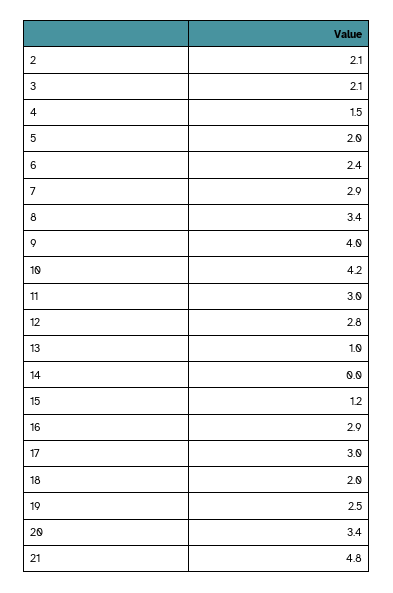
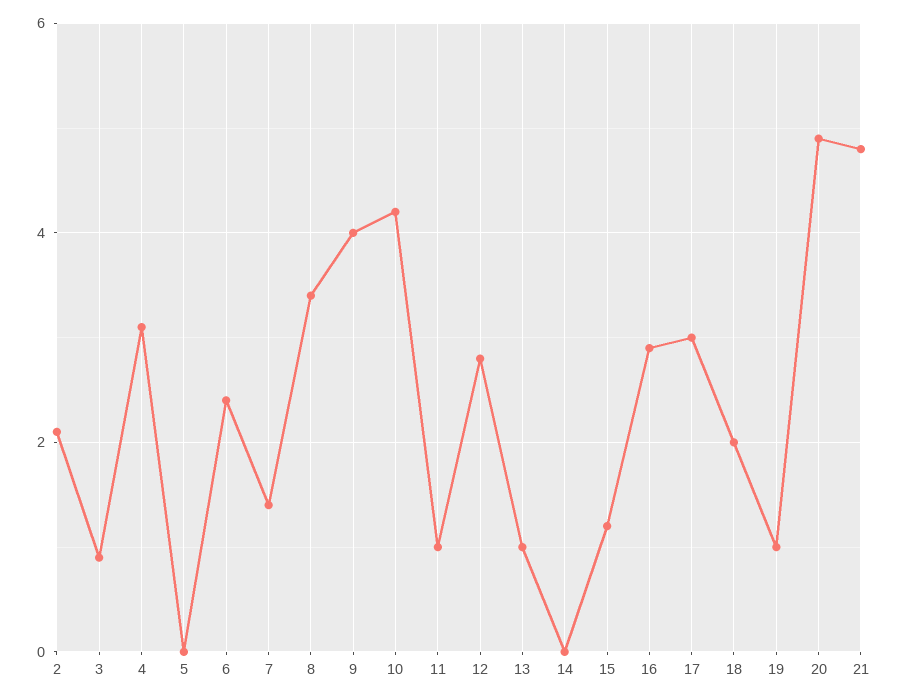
3: 2.1 -> 1
4: 1.5 -> 3
5: 2 -> 0
7: 2.9 -> 1.5
11: 3 -> 1
19: 2.5 -> 1
20: 3.4 -> 5

